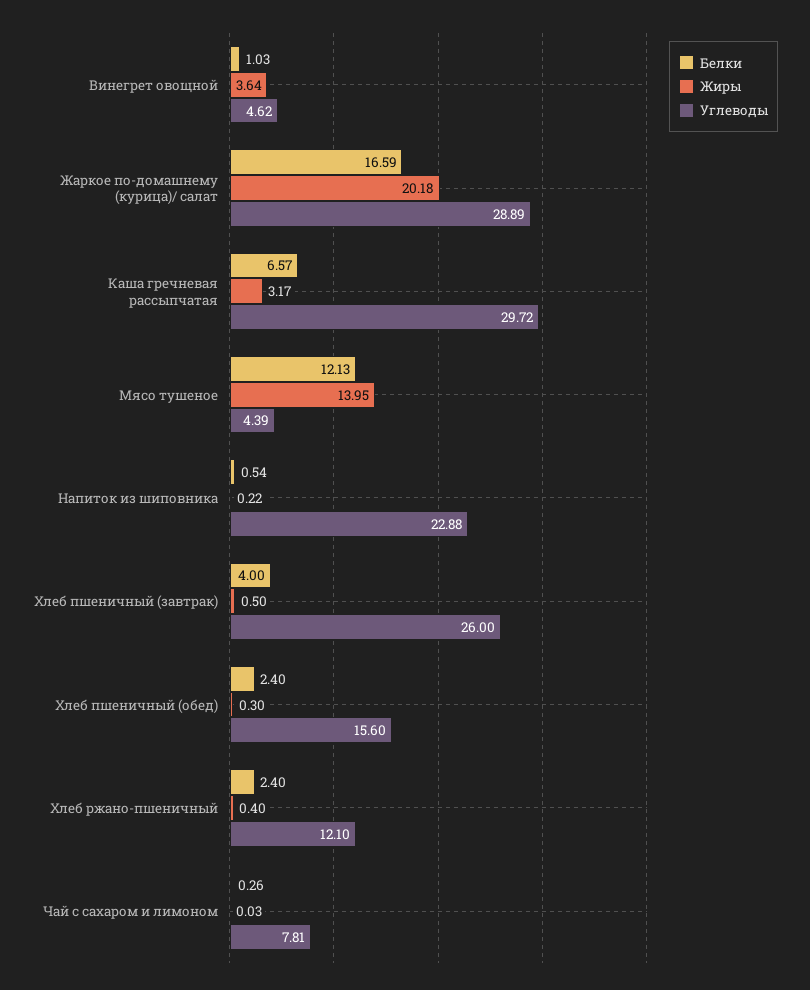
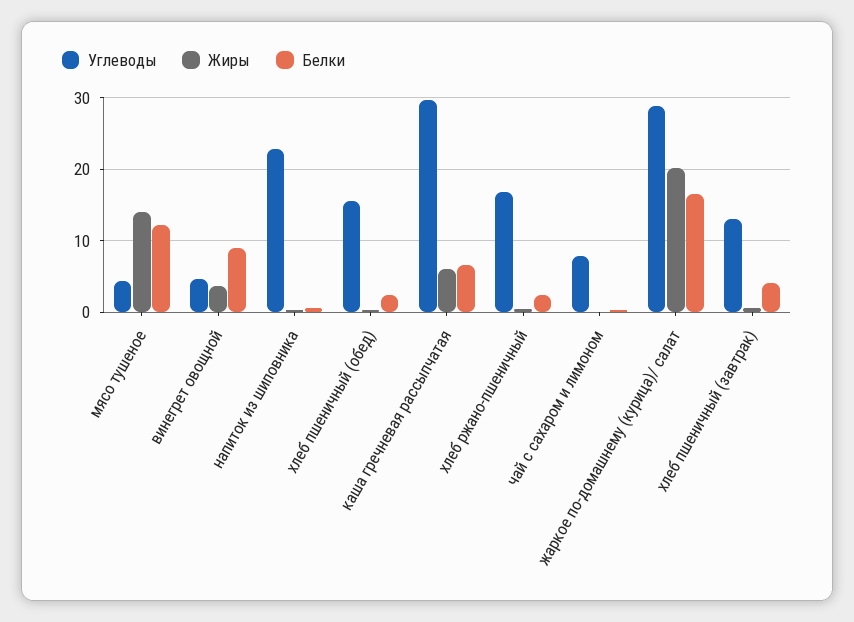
Белки, Винегрет овощной: 1.03 -> 9
Жиры, Каша гречневая рассыпчатая: 3.17 -> 6
Углеводы, Хлеб пшеничный (завтрак): 26 -> 13
Углеводы, Хлеб ржано-пшеничный: 12.1 -> 17

